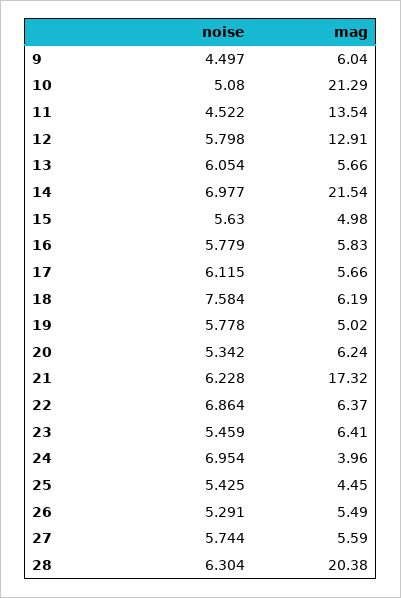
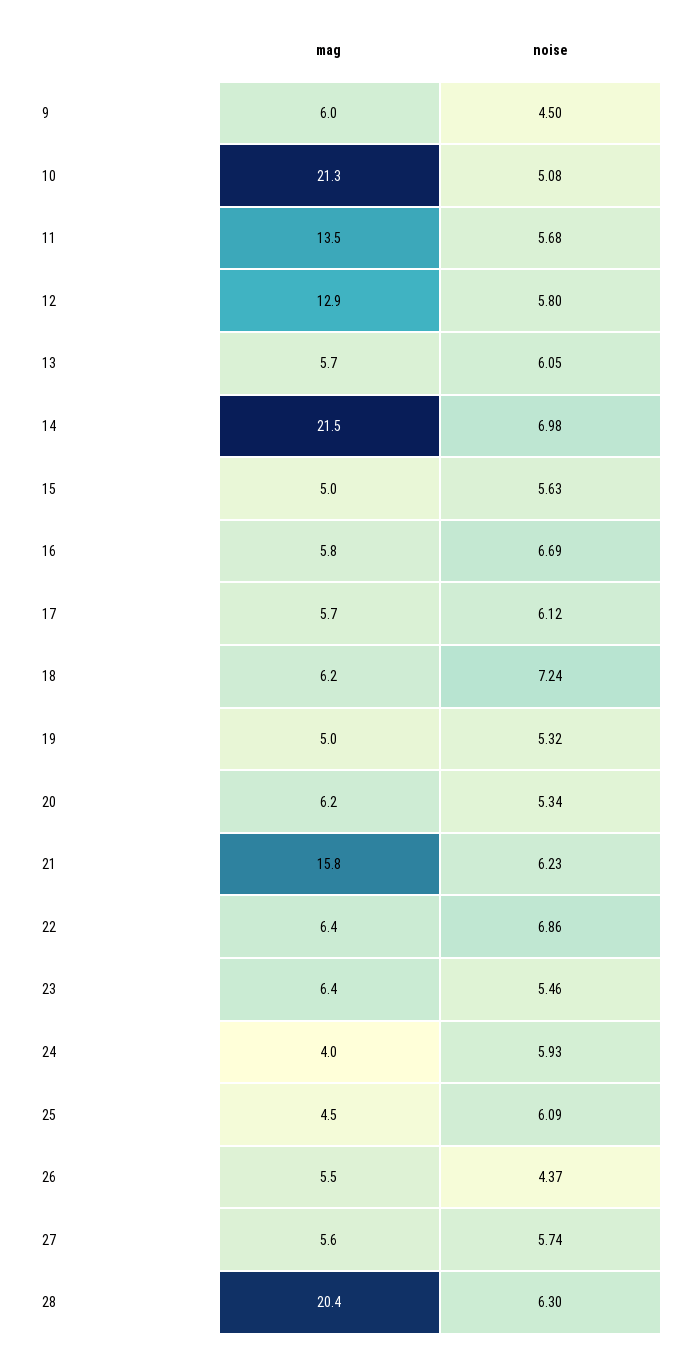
noise, 11: 4.522 -> 5.68
noise, 16: 5.779 -> 6.69
noise, 18: 7.584 -> 7.24
noise, 19: 5.778 -> 5.32
mag, 21: 17.32 -> 15.8
noise, 24: 6.954 -> 5.93
noise, 25: 5.425 -> 6.09
noise, 26: 5.291 -> 4.37

